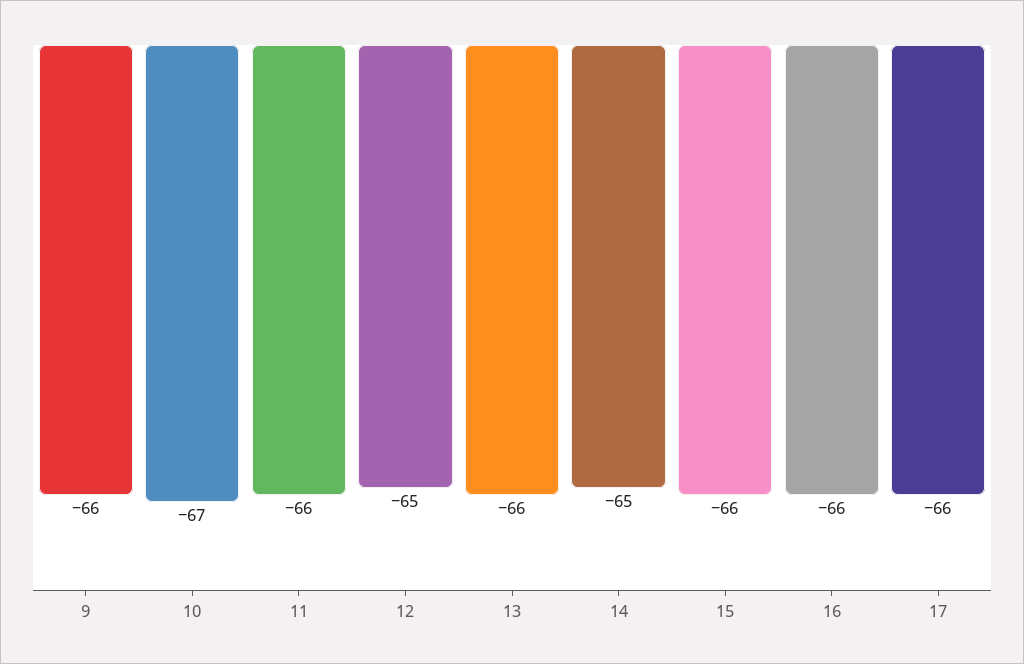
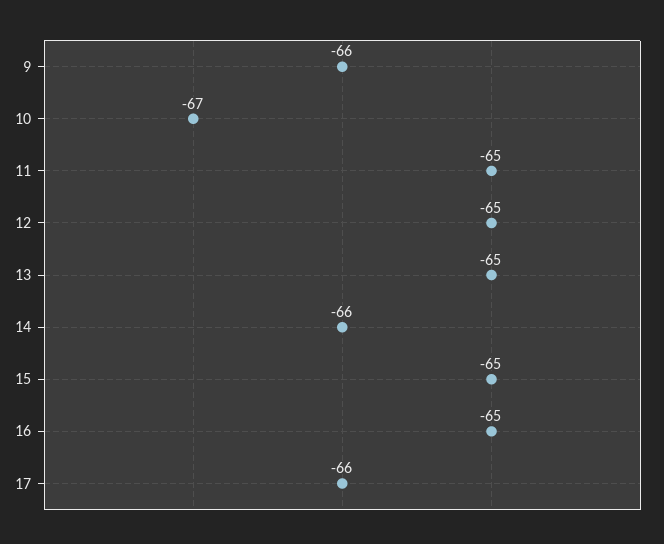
11: -66 -> -65
13: -66 -> -65
14: -65 -> -66
15: -66 -> -65
16: -66 -> -65

